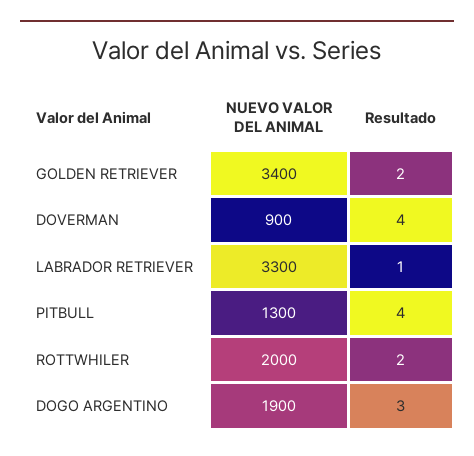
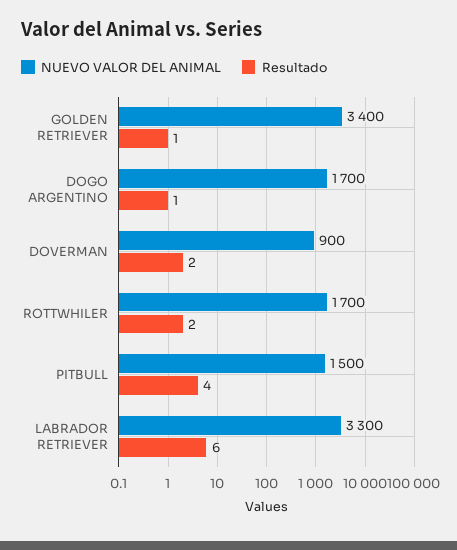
Resultado, GOLDEN RETRIEVER: 2 -> 1
Resultado, DOVERMAN: 4 -> 2
Resultado, LABRADOR RETRIEVER: 1 -> 6
NUEVO VALOR DEL ANIMAL, PITBULL: 1300 -> 1500
NUEVO VALOR DEL ANIMAL, ROTTWHILER: 2000 -> 1700
NUEVO VALOR DEL ANIMAL, DOGO ARGENTINO: 1900 -> 1700
Resultado, DOGO ARGENTINO: 3 -> 1

